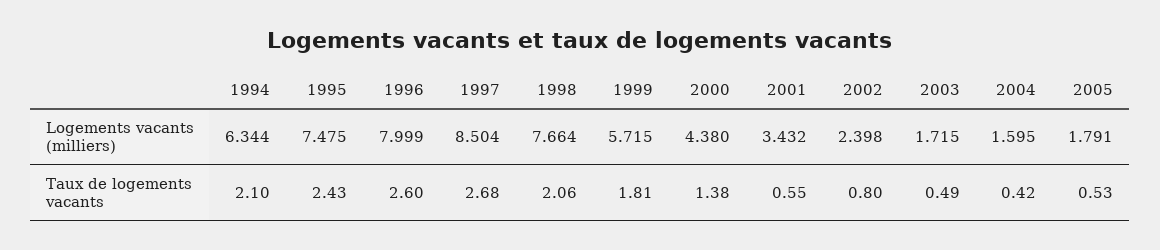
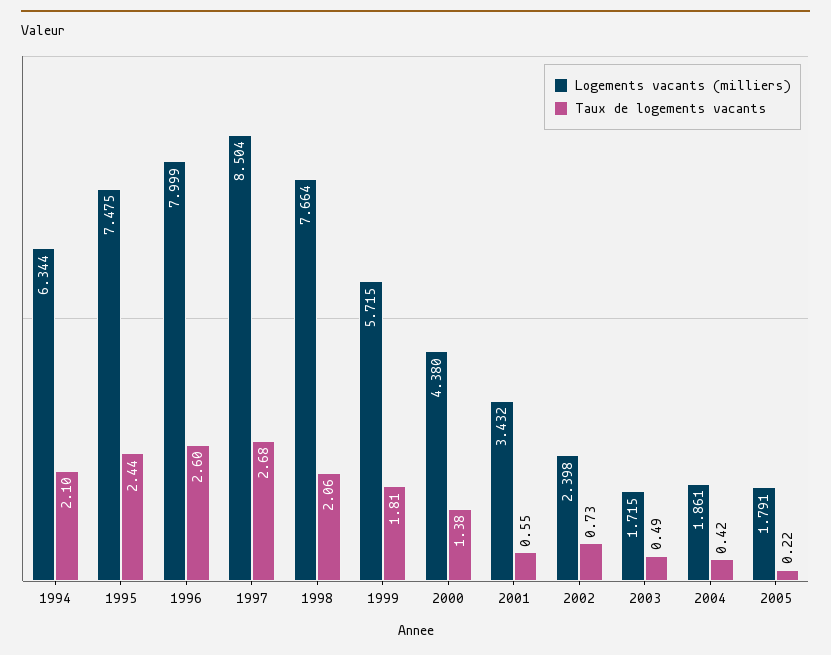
Logements vacants (milliers), 2004: 1.595 -> 1.861
Taux de logements vacants, 1995: 2.43 -> 2.44
Taux de logements vacants, 2002: 0.8 -> 0.73
Taux de logements vacants, 2005: 0.53 -> 0.22

